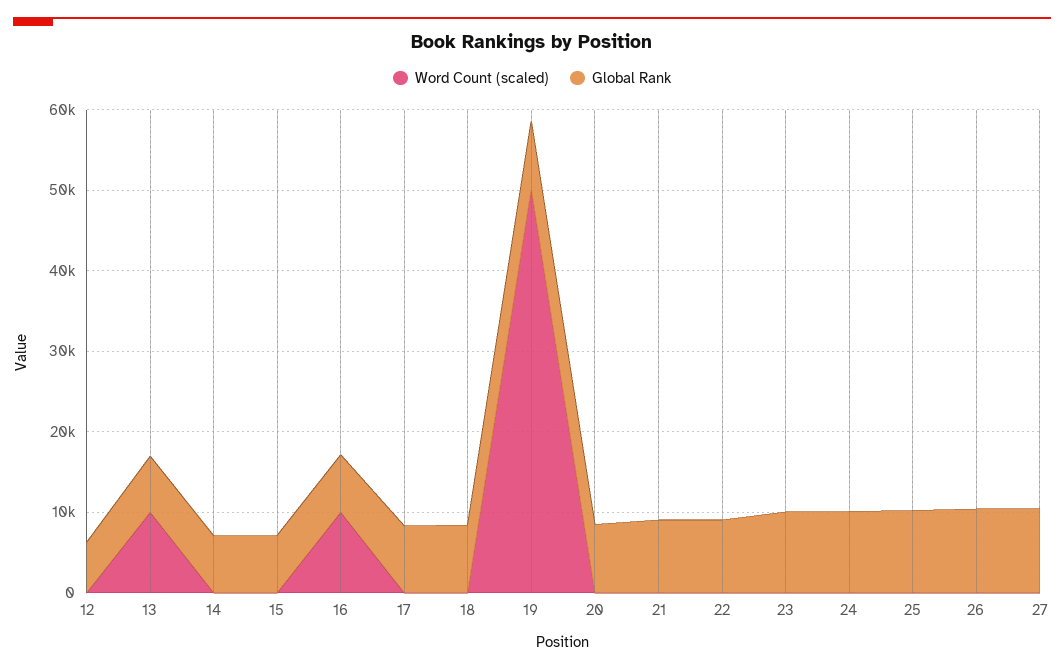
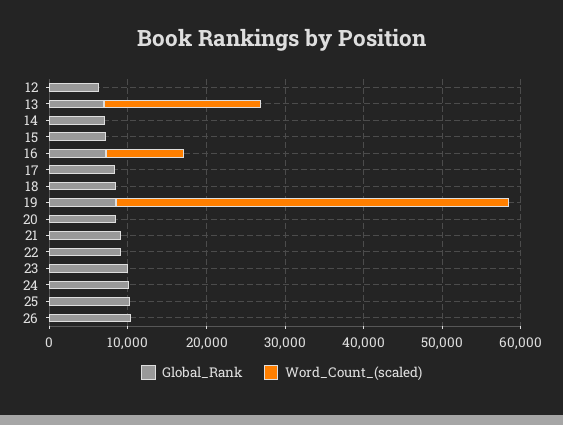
Word Count (scaled), 13: 10000 -> 20000
Word Count (scaled), 27: 0 -> none
Global Rank, 27: 10000 -> none

